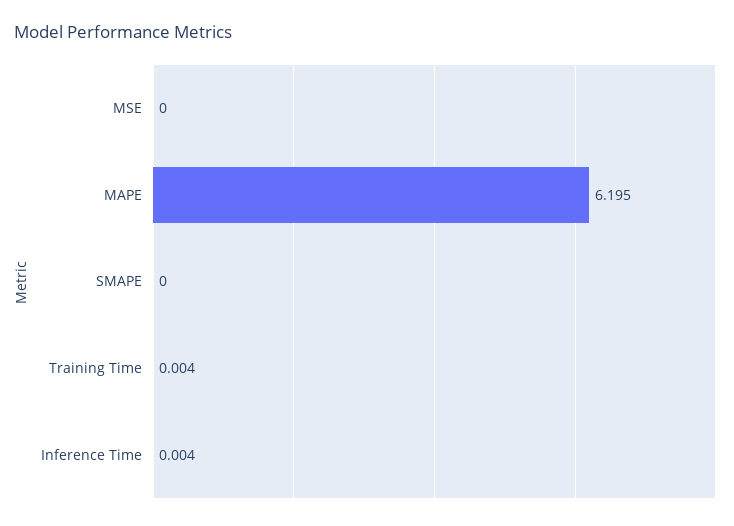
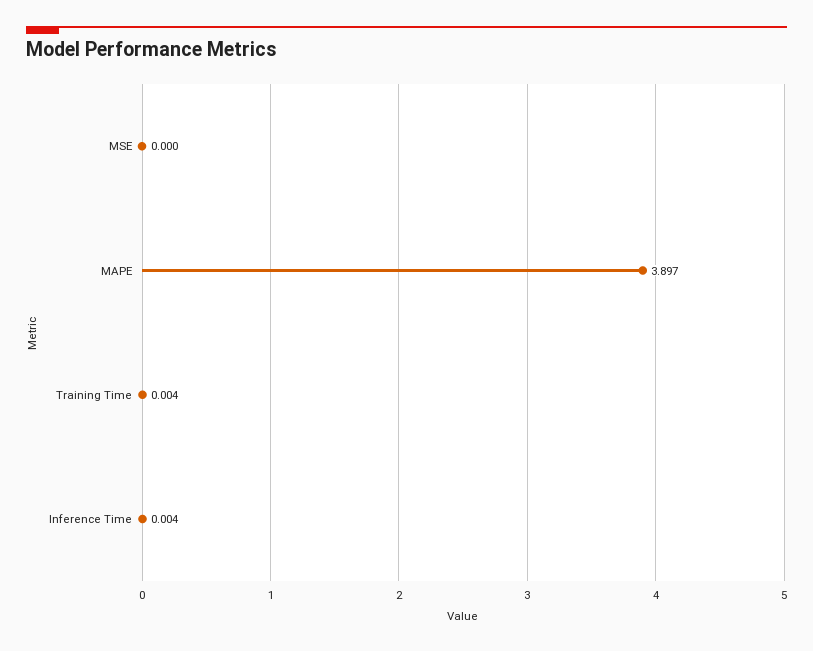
MAPE: 6.195 -> 3.897
SMAPE: 0 -> none

